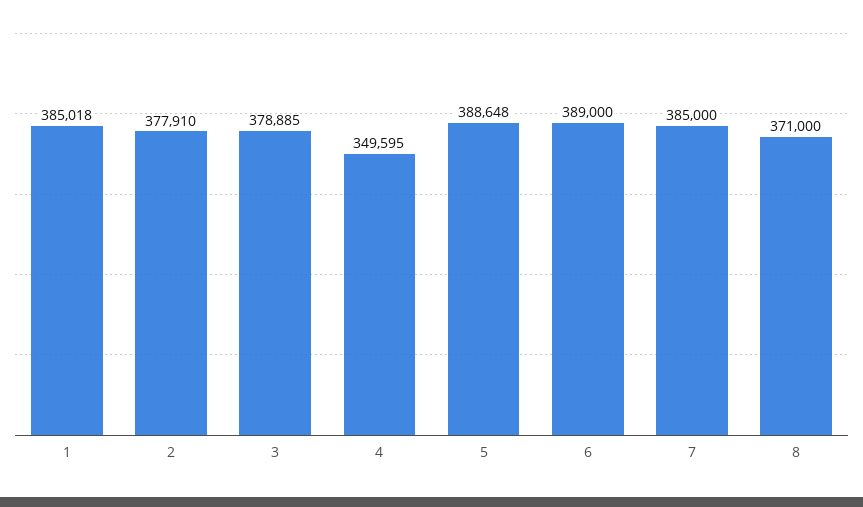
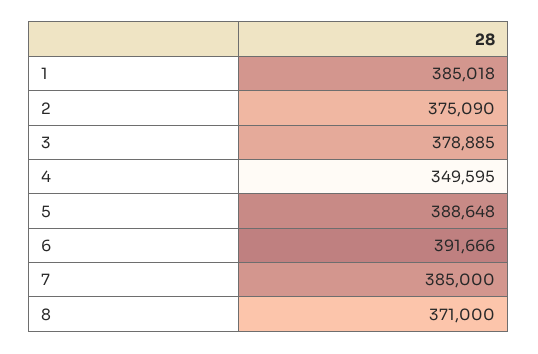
2: 377910 -> 375090
6: 389000 -> 391666

